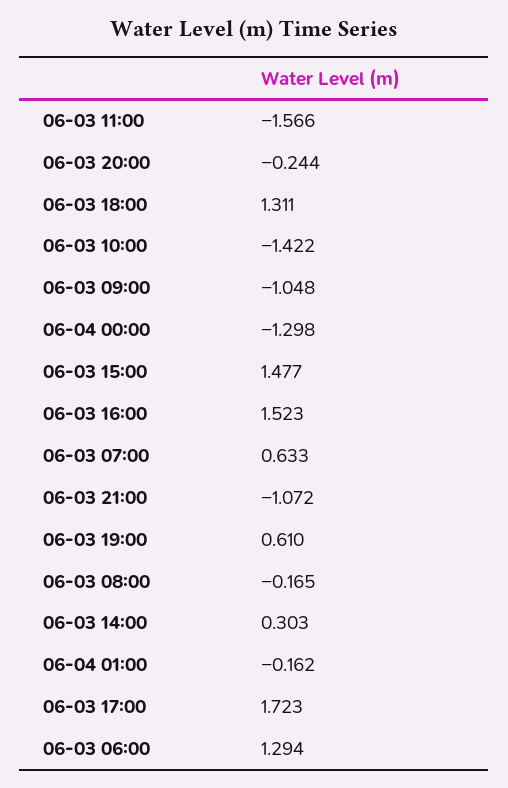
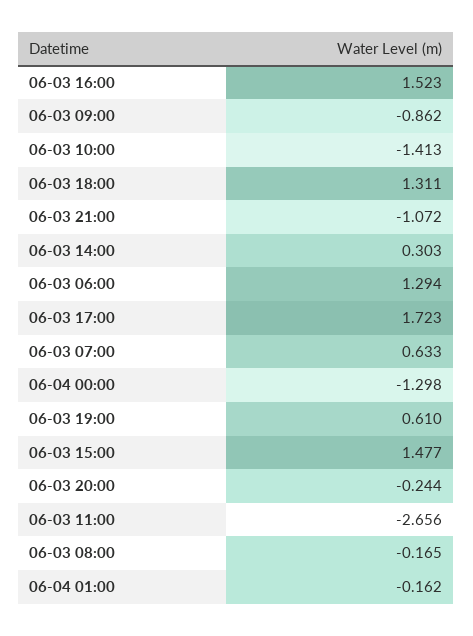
06-03 11:00: -1.566 -> -2.656
06-03 10:00: -1.422 -> -1.413
06-03 09:00: -1.048 -> -0.862

